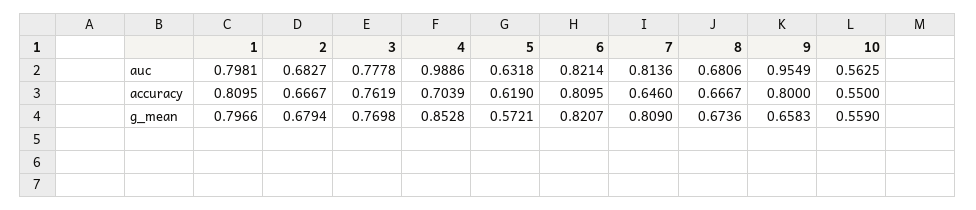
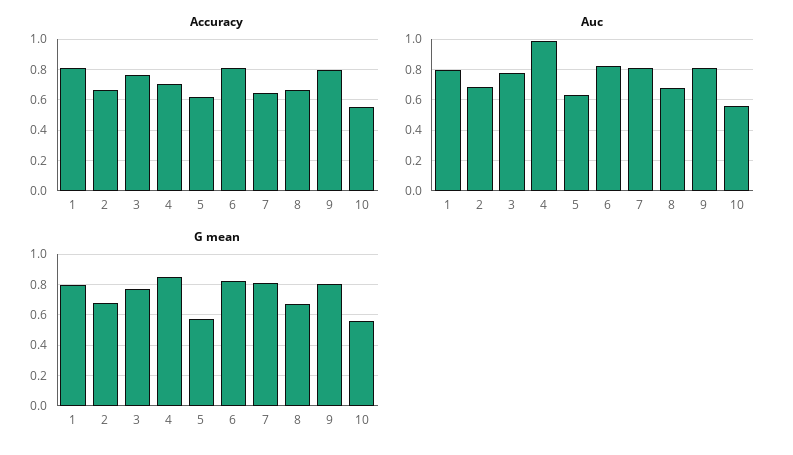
auc, 9: 0.9549 -> 0.8
g_mean, 9: 0.6583 -> 0.8

